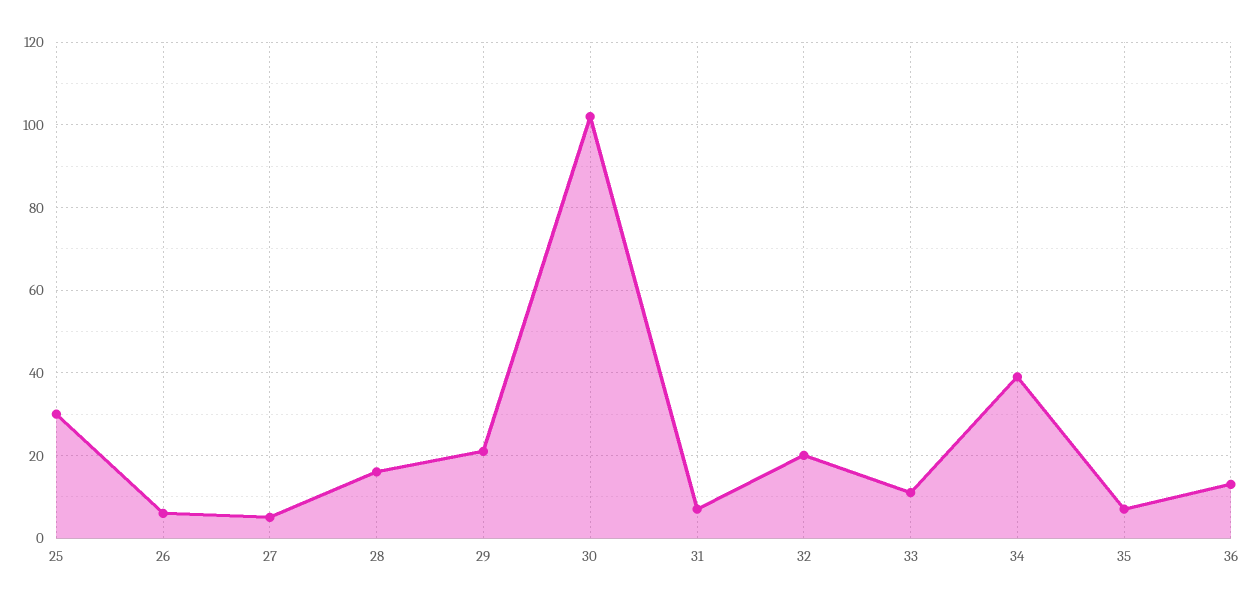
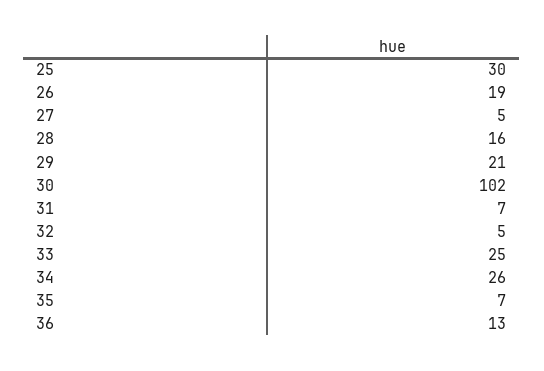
26: 5 -> 19
32: 20 -> 5
33: 10 -> 25
34: 40 -> 26

